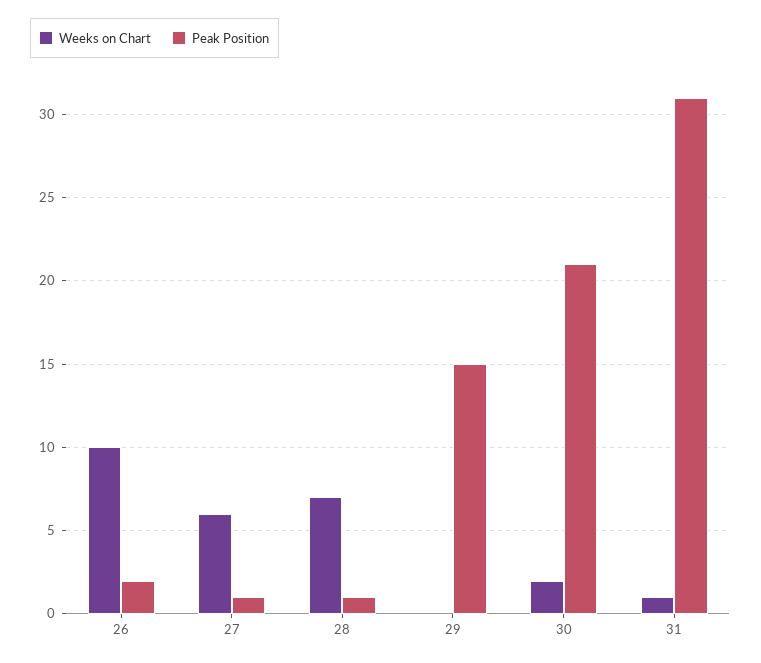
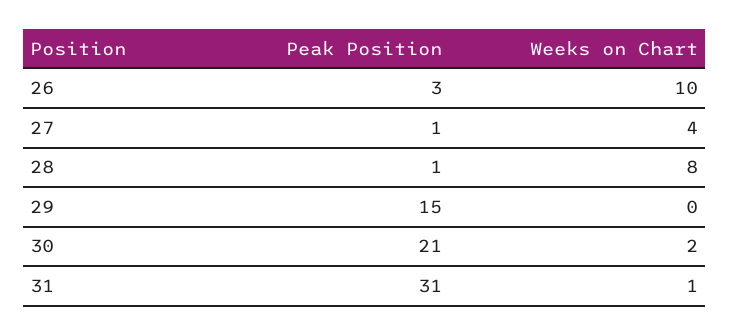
Peak Position, 26: 2 -> 3
Weeks on Chart, 27: 6 -> 4
Weeks on Chart, 28: 7 -> 8

